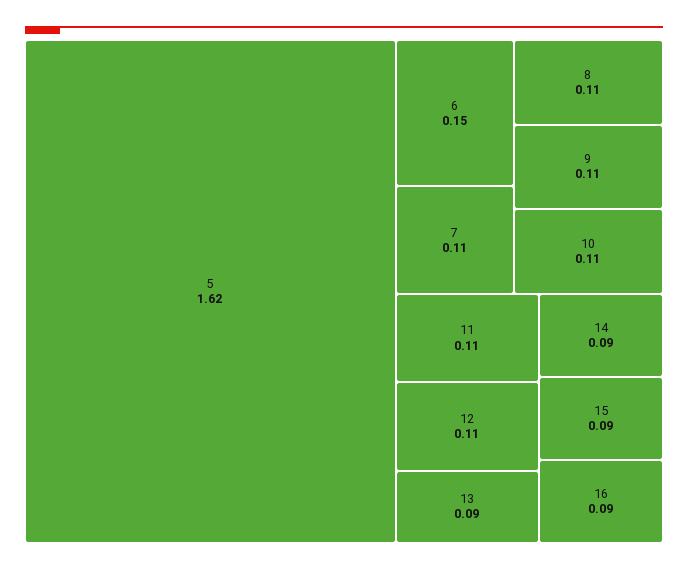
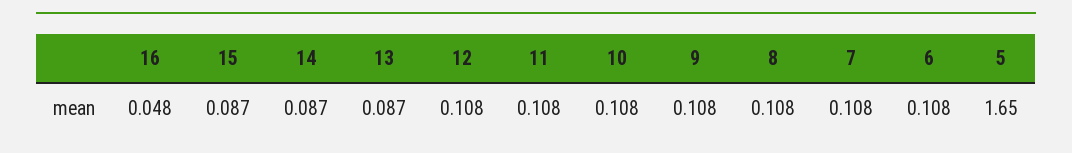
5: 1.62 -> 1.65
6: 0.15 -> 0.108
16: 0.09 -> 0.048

